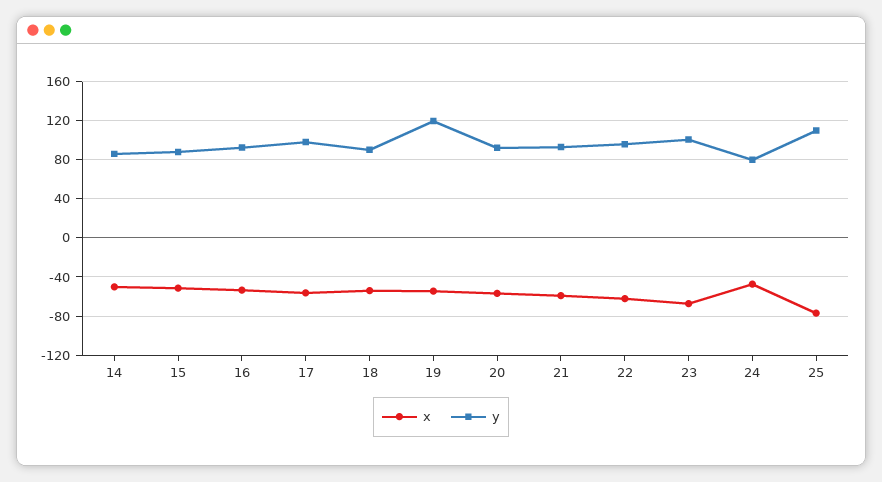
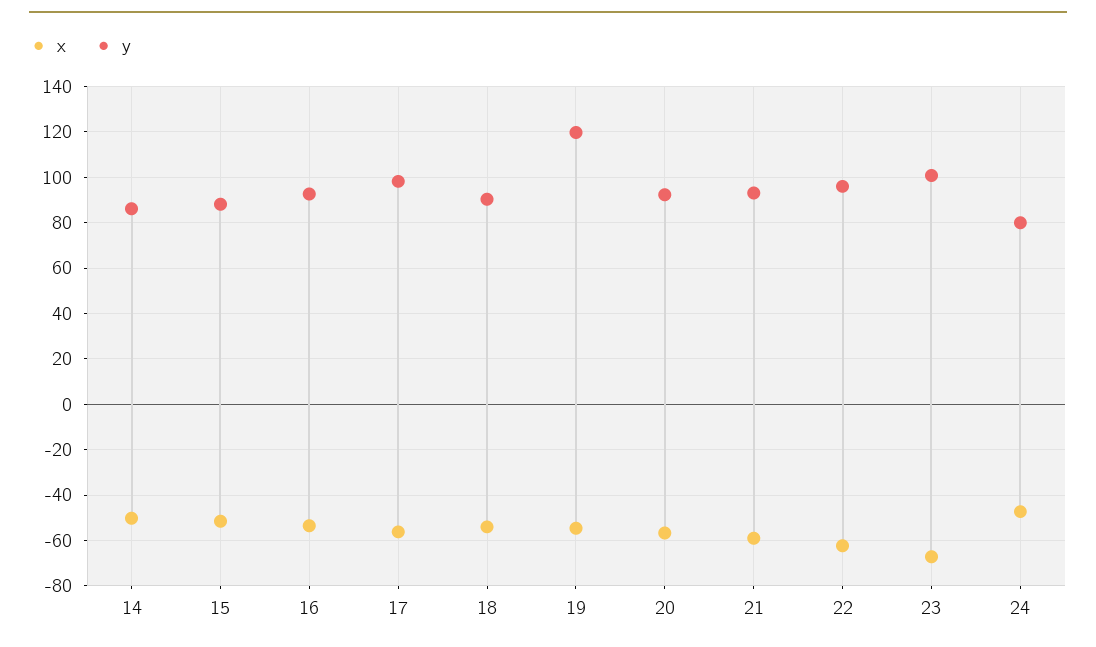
x, 25: -80 -> none
y, 25: 110 -> none

